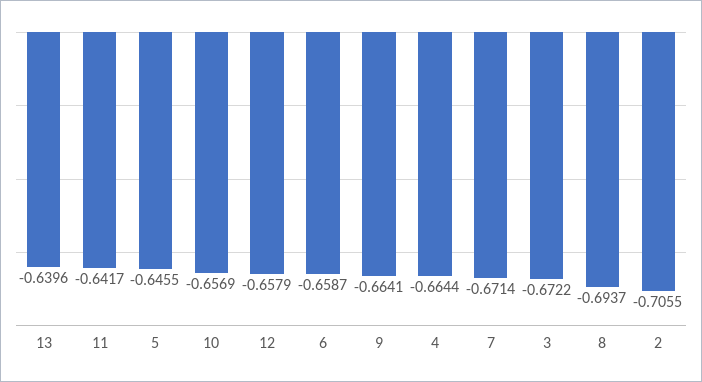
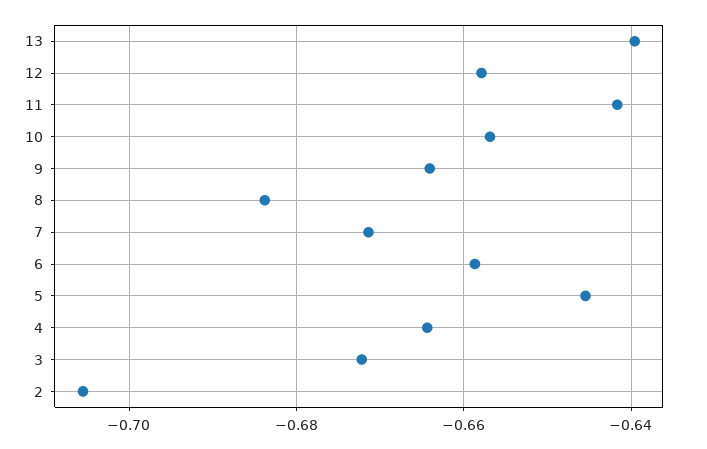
8: -0.6937 -> -0.684

